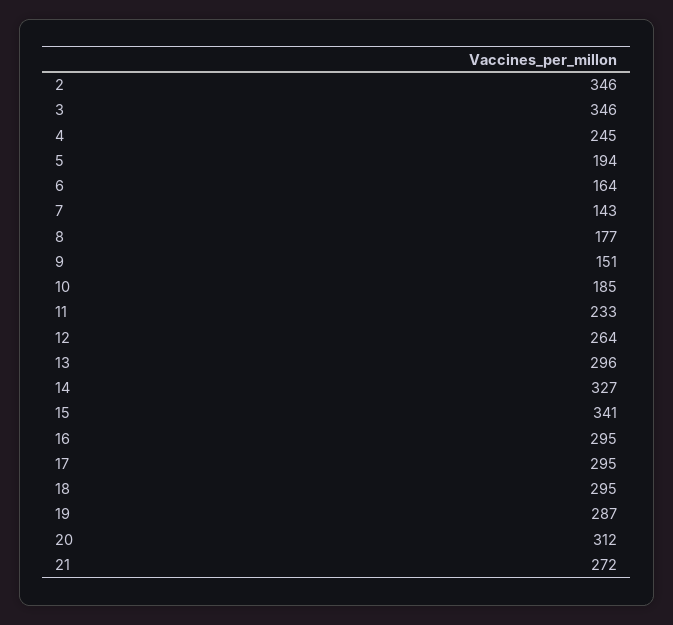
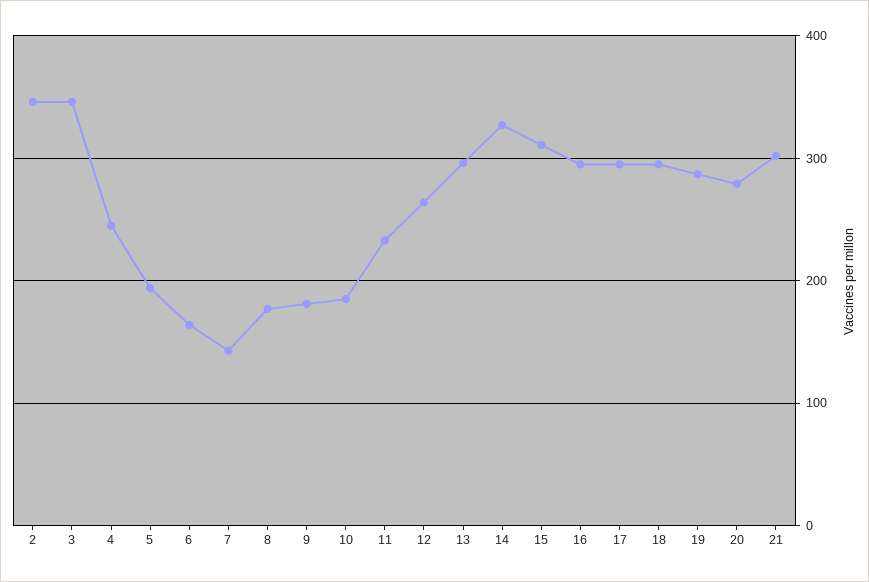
9: 151 -> 180
15: 341 -> 310
20: 312 -> 280
21: 272 -> 300

